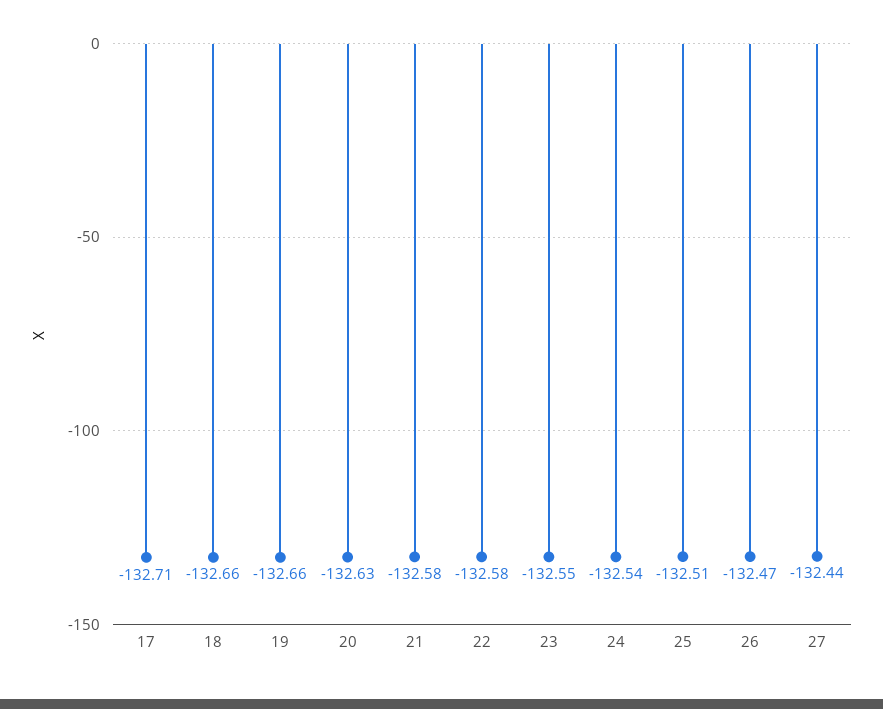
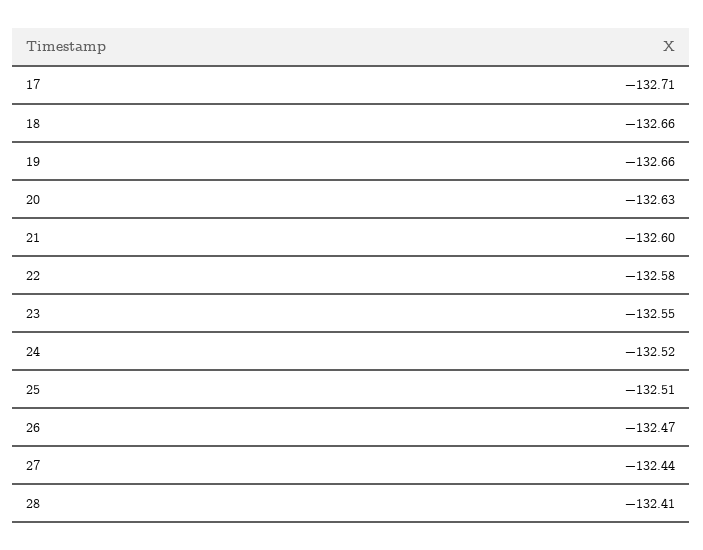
21: -132.58 -> -132.6
24: -132.54 -> -132.52
28: none -> -132.41

